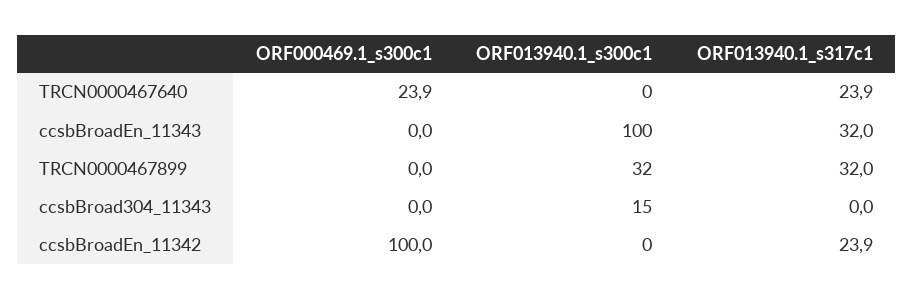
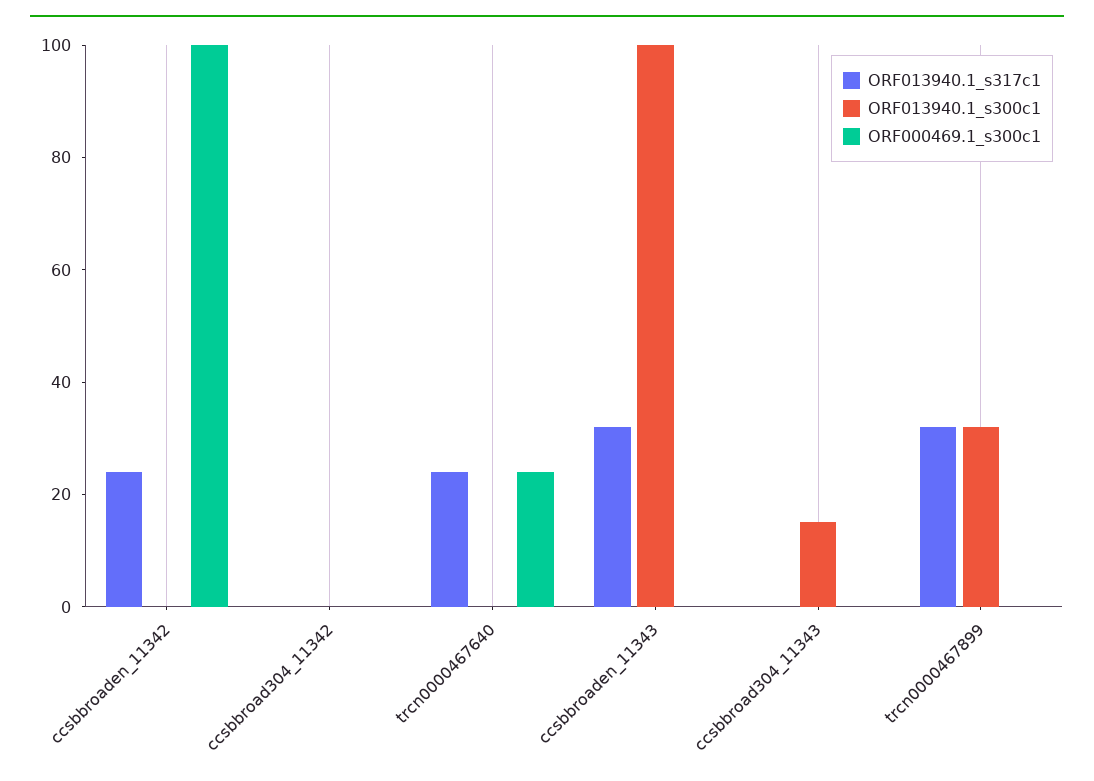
ORF013940.1_s317c1, ccsbbroad304_11342: none -> 0
ORF013940.1_s300c1, ccsbbroad304_11342: none -> 0
ORF000469.1_s300c1, ccsbbroad304_11342: none -> 0

